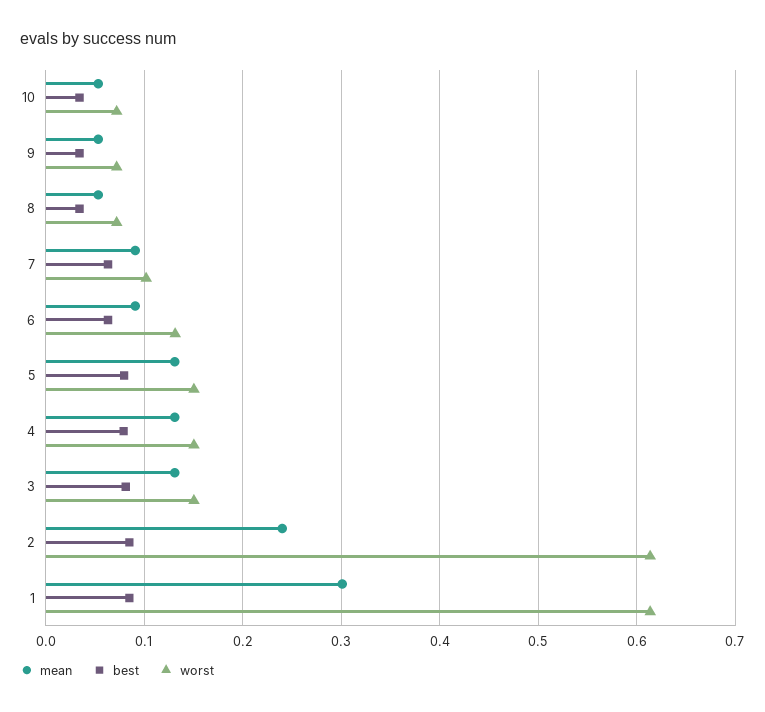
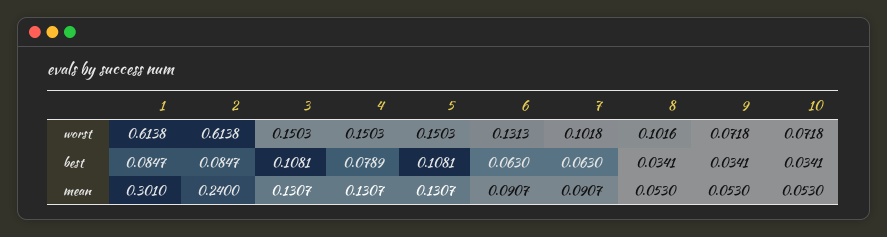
worst, 8: 0.07 -> 0.1016
best, 5: 0.08 -> 0.1081
best, 3: 0.08 -> 0.1081

